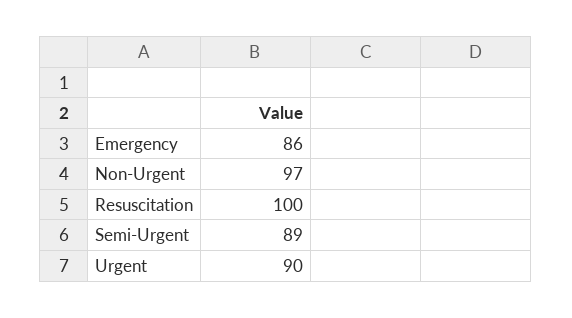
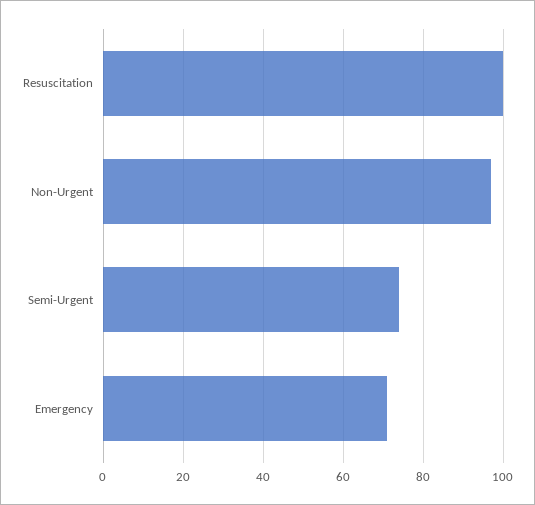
Emergency: 86 -> 70
Semi-Urgent: 89 -> 75
Urgent: 90 -> none

